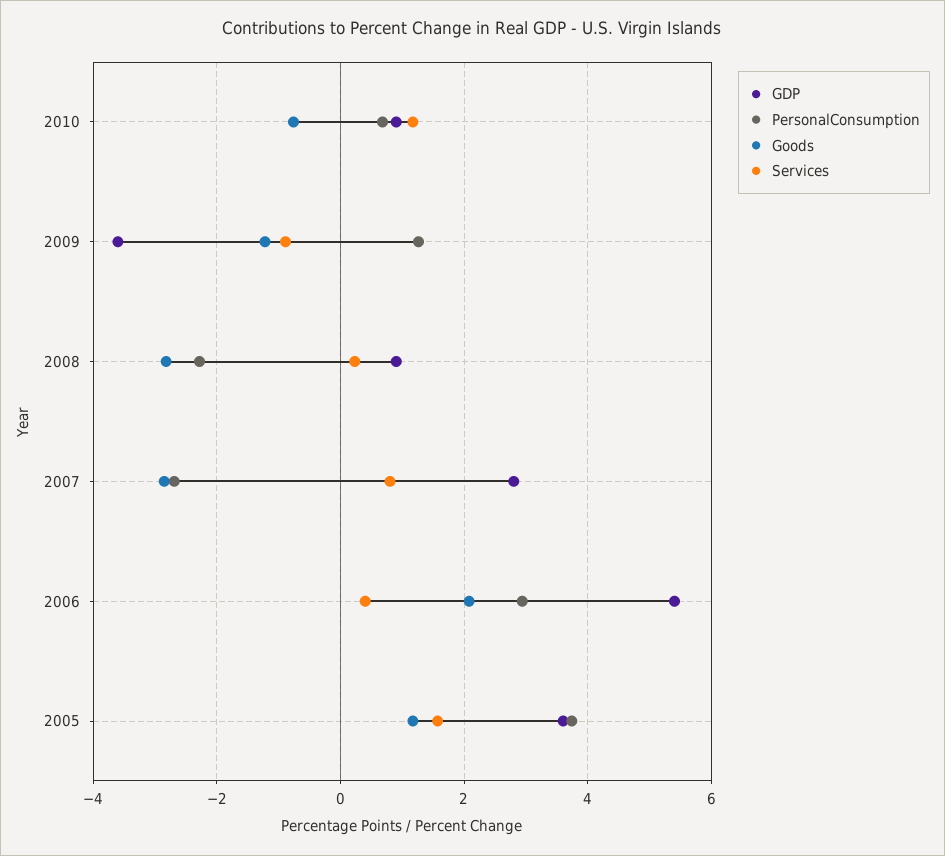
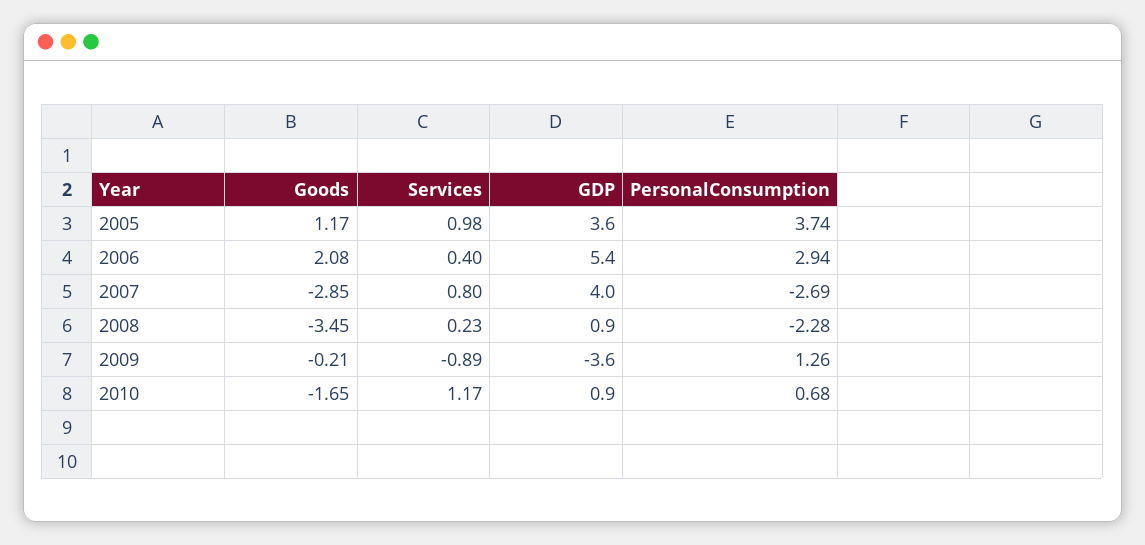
Goods, 2010: -0.8 -> -1.65
Goods, 2009: -1.2 -> -0.21
Goods, 2008: -2.8 -> -3.45
GDP, 2007: 2.8 -> 4
Services, 2005: 1.6 -> 0.98

